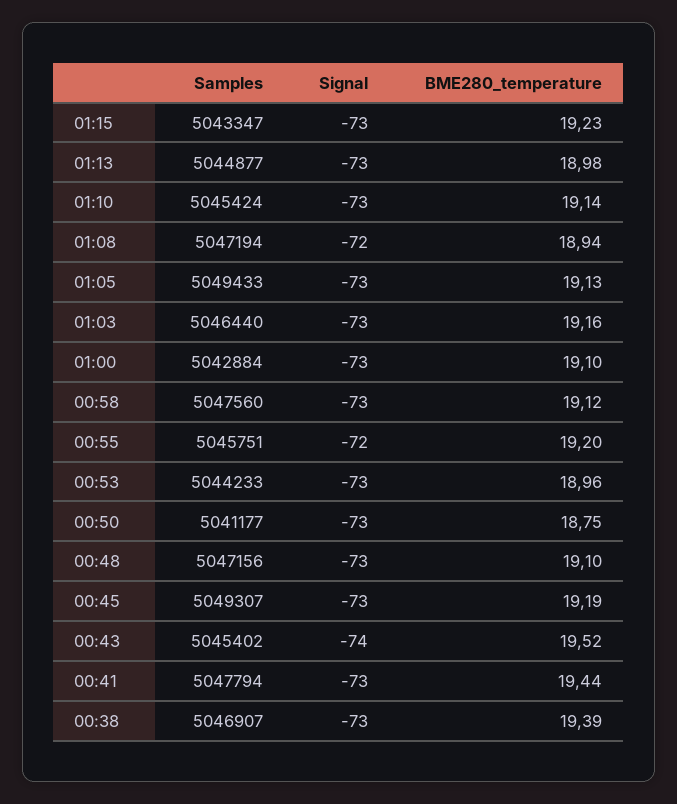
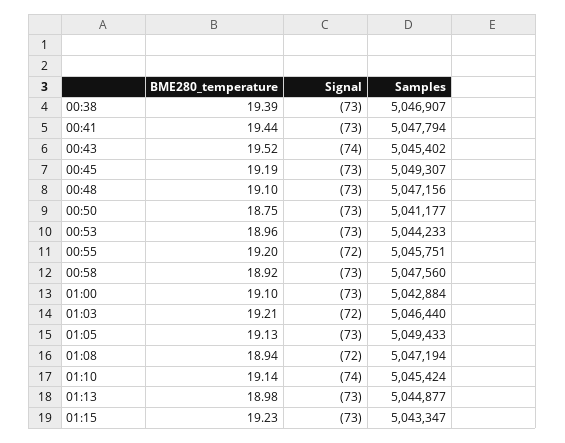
Signal, 01:10: -73 -> -74
Signal, 01:03: -73 -> -72
BME280_temperature, 01:03: 19.16 -> 19.21
BME280_temperature, 00:58: 19.12 -> 18.92

